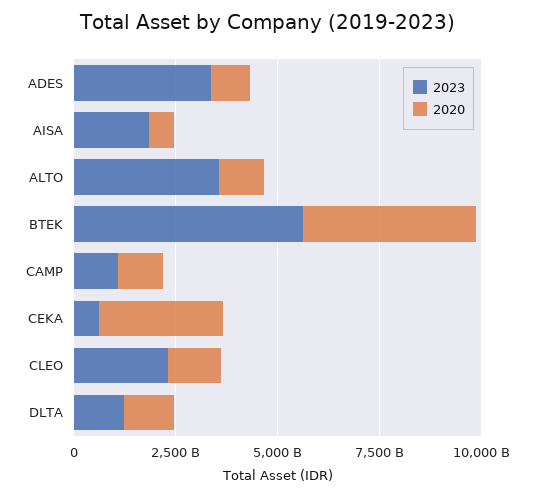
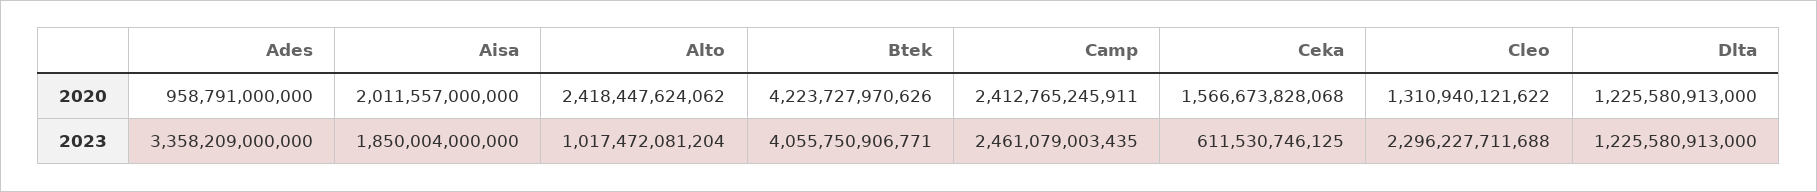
2020, AISA: 500000000000 -> 2011557000000
2023, ALTO: 3500000000000 -> 1017472081204
2020, ALTO: 1000000000000 -> 2418447624062
2023, BTEK: 5500000000000 -> 4055750906771
2023, CAMP: 1000000000000 -> 2461079003435
2020, CAMP: 1000000000000 -> 2412765245911
2020, CEKA: 3000000000000 -> 1566673828068

